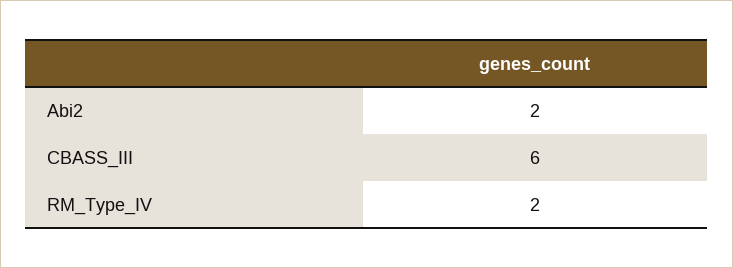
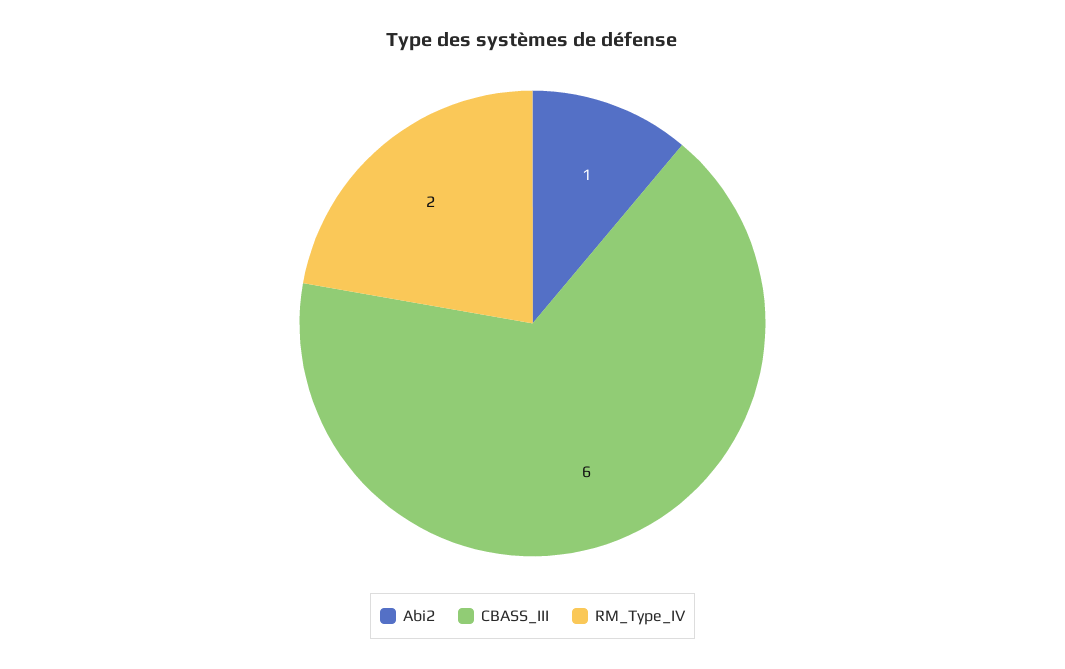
Abi2: 2 -> 1

